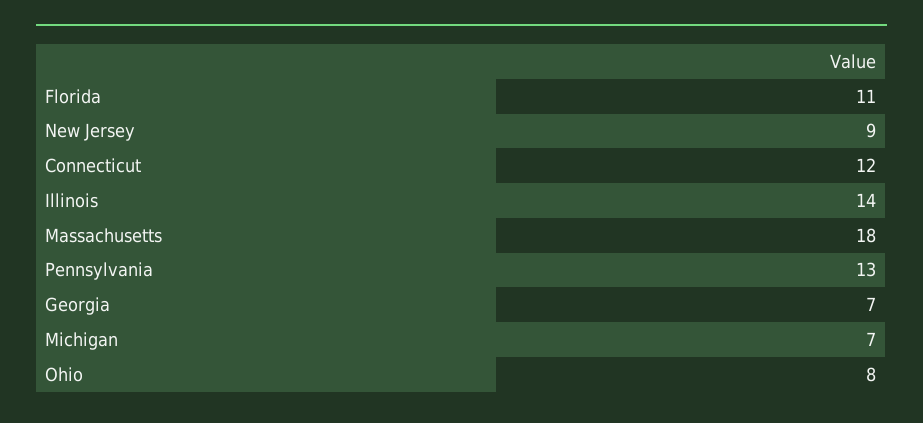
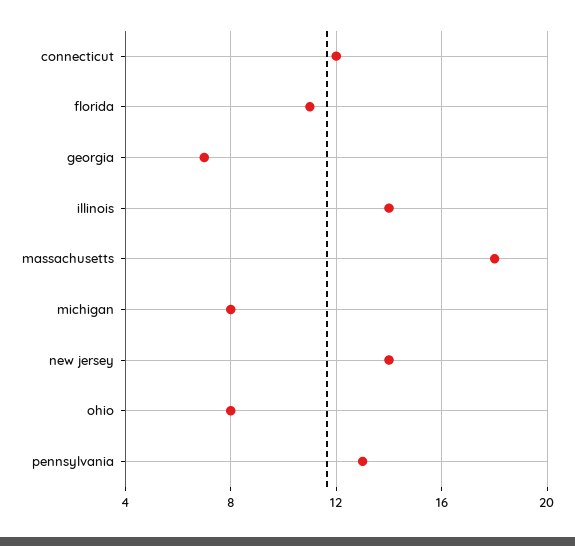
New Jersey: 9 -> 14
Michigan: 7 -> 8

